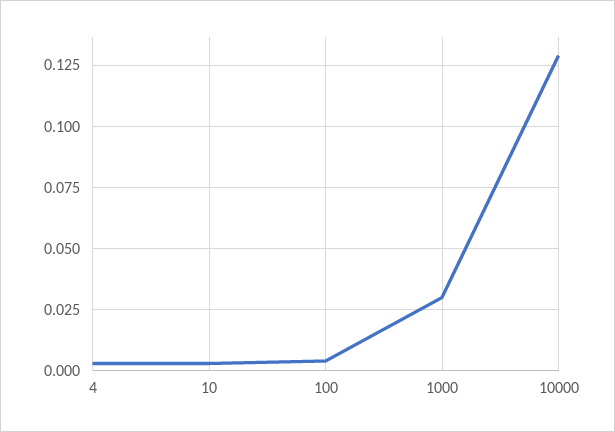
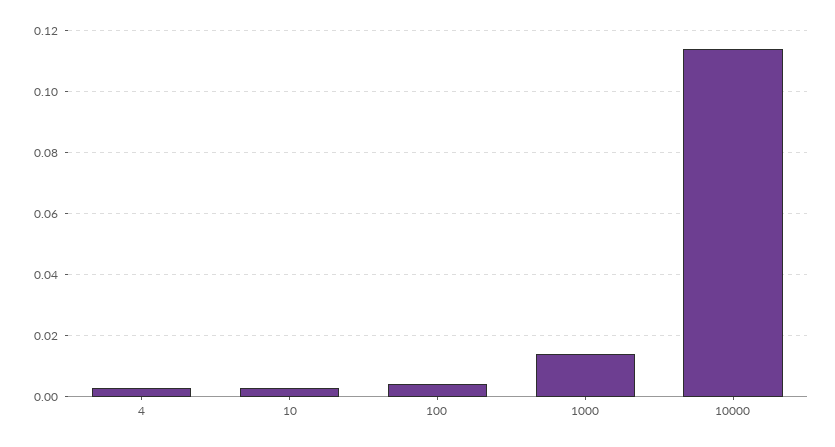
1000: 0.03 -> 0.015
10000: 0.13 -> 0.115

